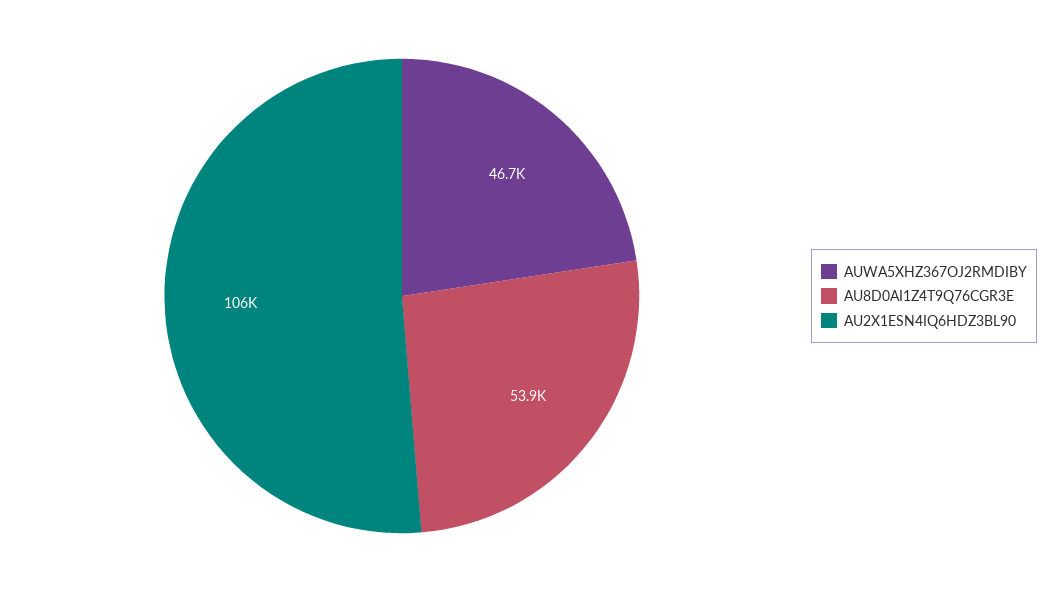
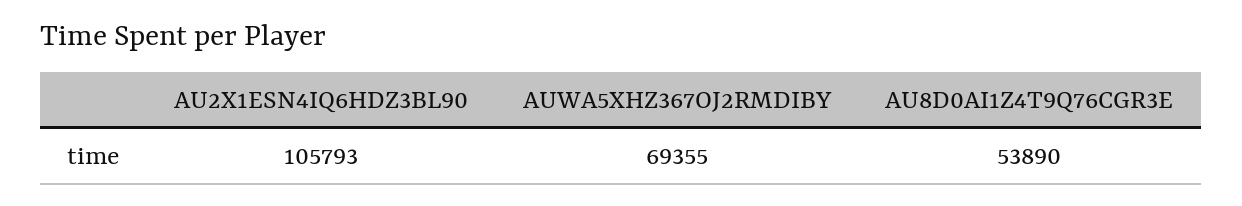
AUWA5XHZ367OJ2RMDIBY: 46700 -> 69355

